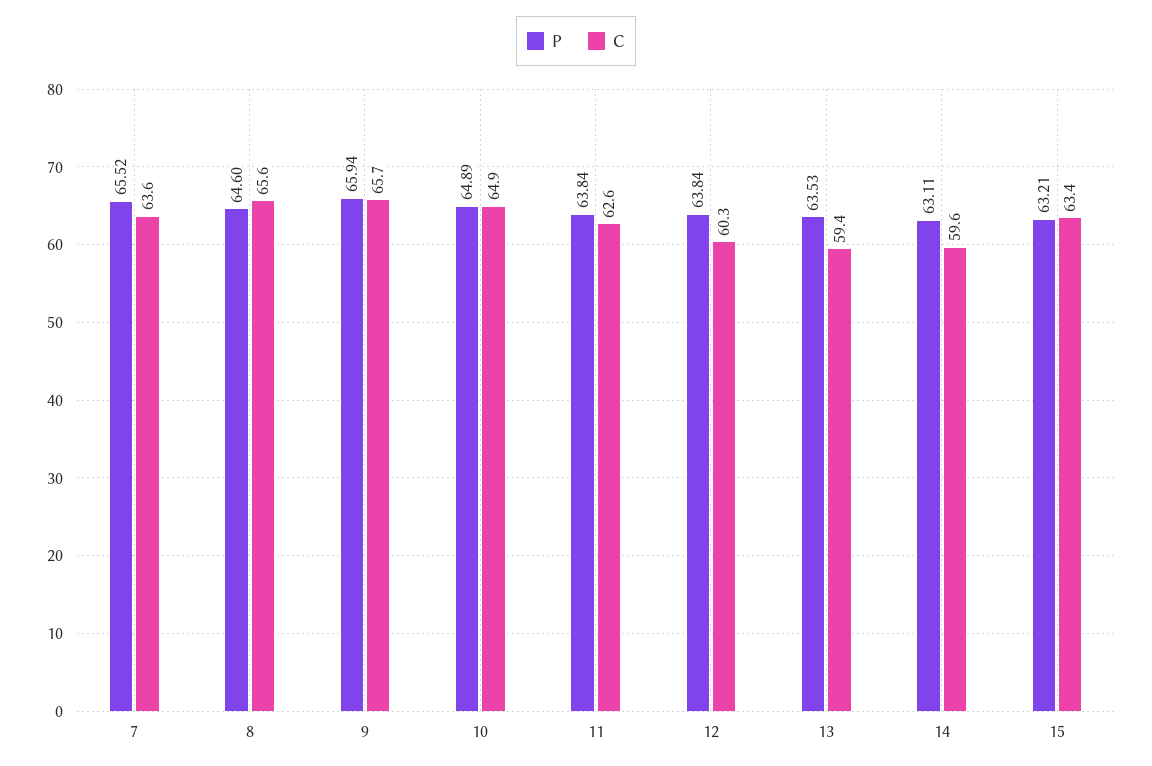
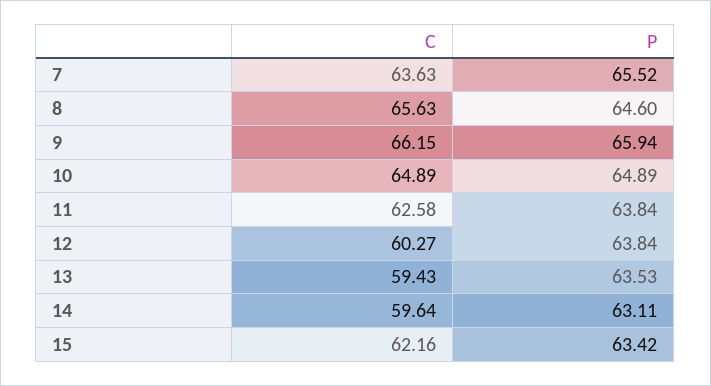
C, 9: 65.7 -> 66.15
P, 15: 63.21 -> 63.42
C, 15: 63.4 -> 62.16

